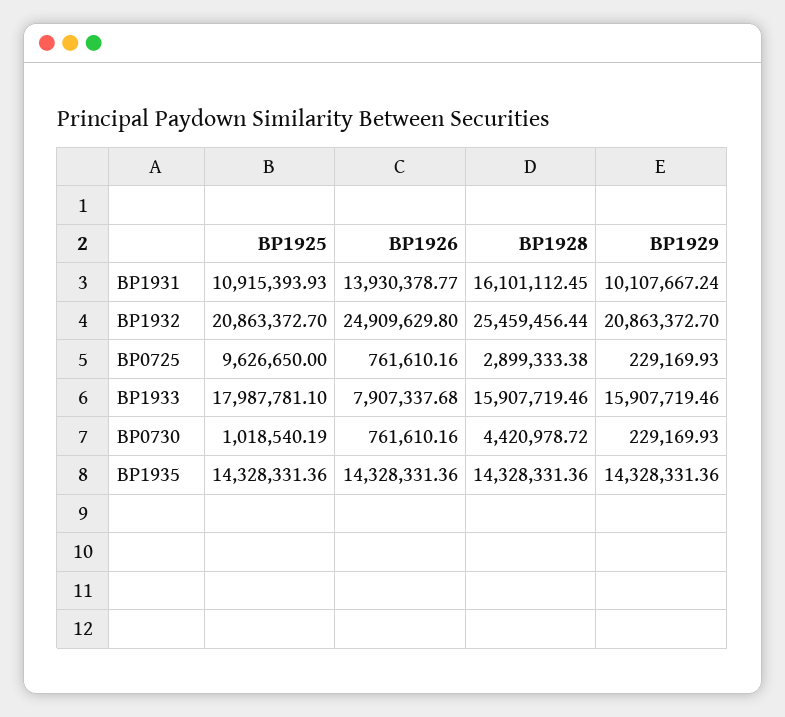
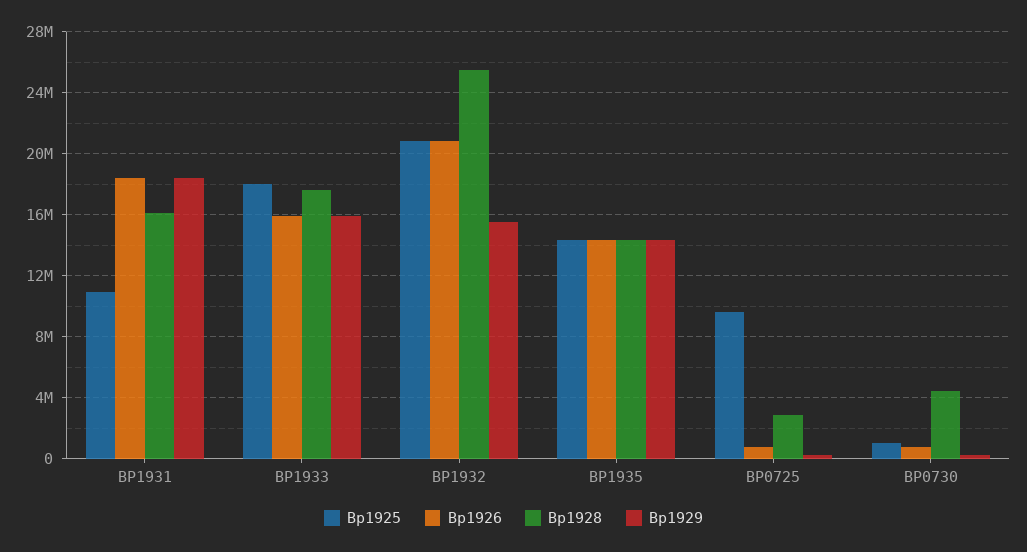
BP1926, BP1931: 13930378.77 -> 18500000
BP1929, BP1931: 10107667.24 -> 18500000
BP1926, BP1932: 24909629.8 -> 21000000
BP1929, BP1932: 20863372.7 -> 15500000
BP1926, BP1933: 7907337.68 -> 16000000
BP1928, BP1933: 15907719.46 -> 17500000

